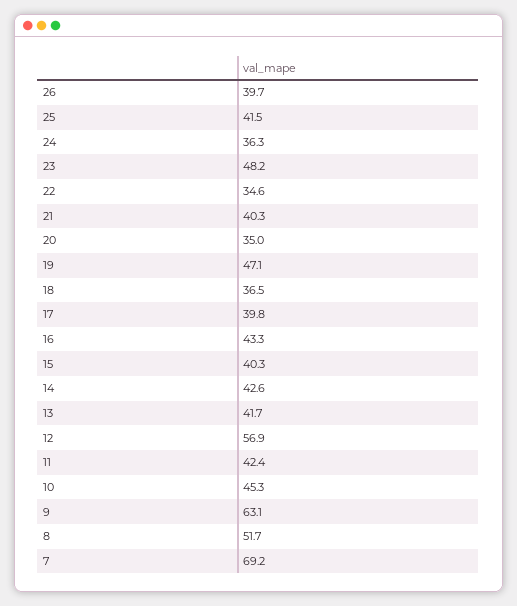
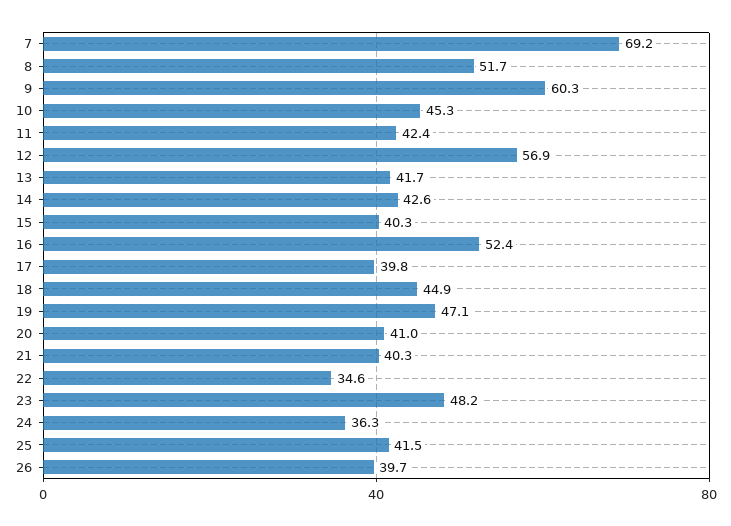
20: 35 -> 41
18: 36.5 -> 44.9
16: 43.3 -> 52.4
9: 63.1 -> 60.3

